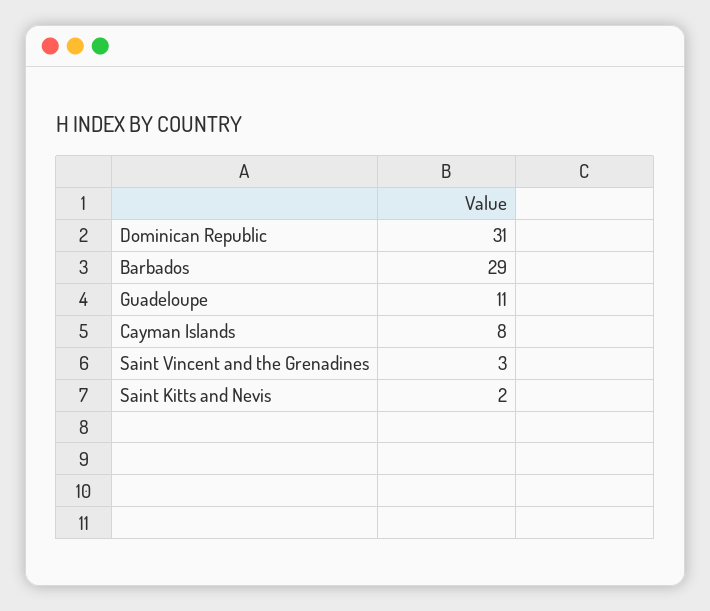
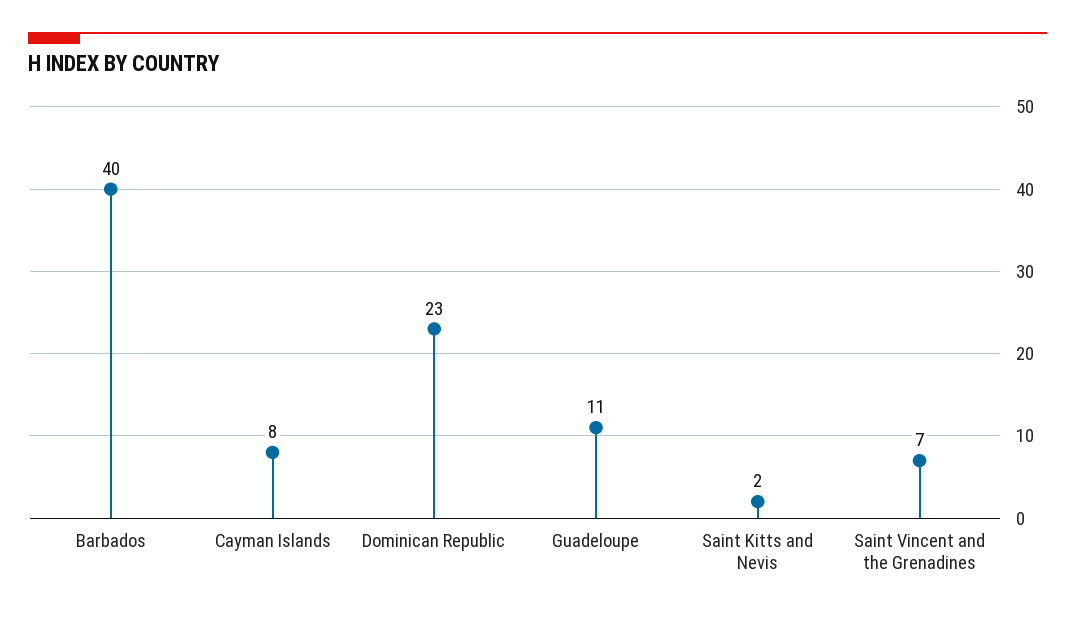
Dominican Republic: 31 -> 23
Barbados: 29 -> 40
Saint Vincent and the Grenadines: 3 -> 7

